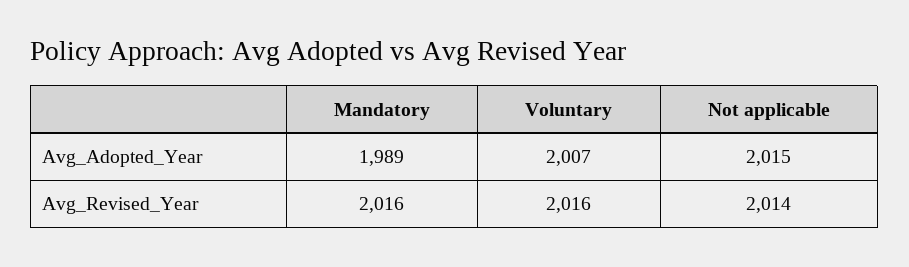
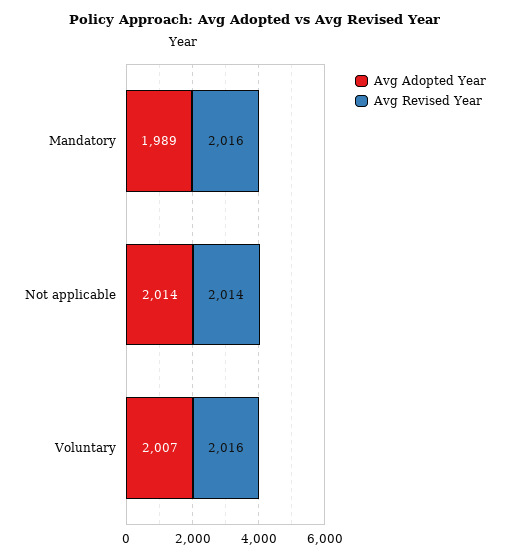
Avg_Adopted_Year, Not applicable: 2015 -> 2014

